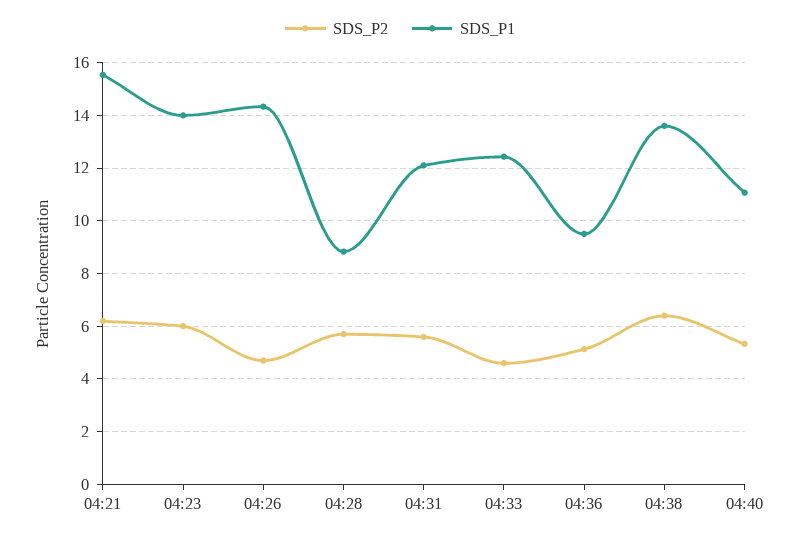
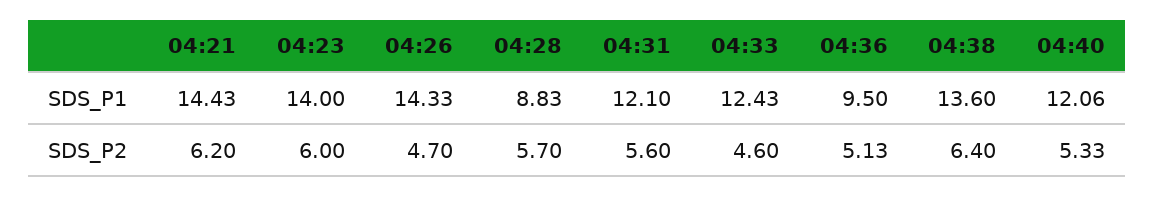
SDS_P1, 04:21: 15.5 -> 14.43
SDS_P1, 04:40: 11 -> 12.06

